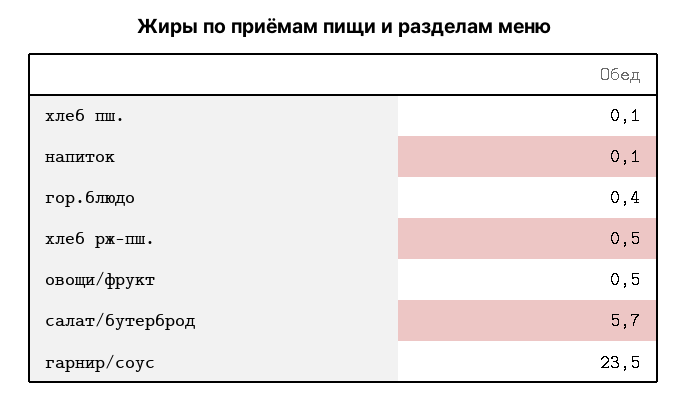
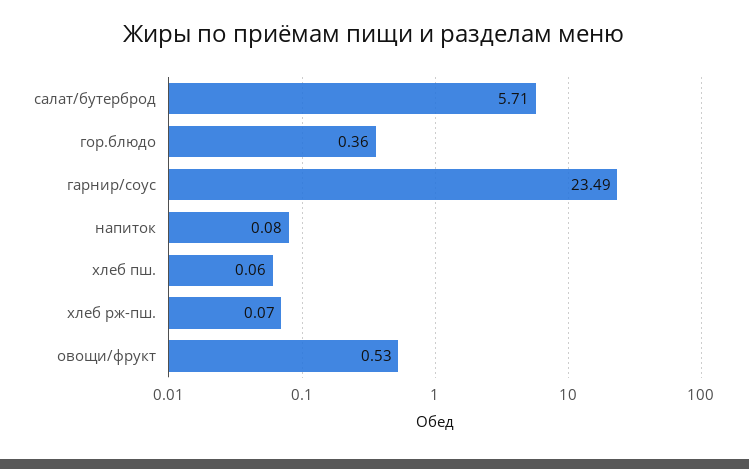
хлеб рж-пш.: 0.5 -> 0.07

